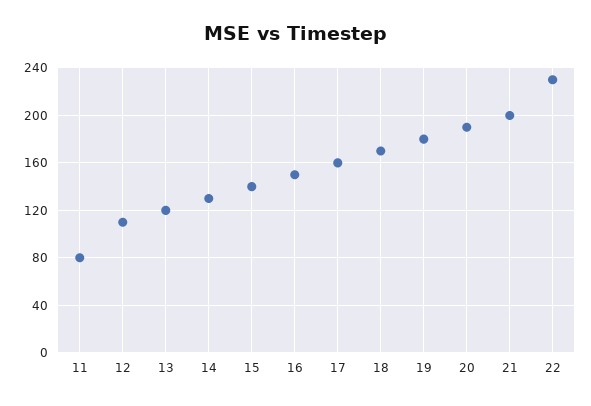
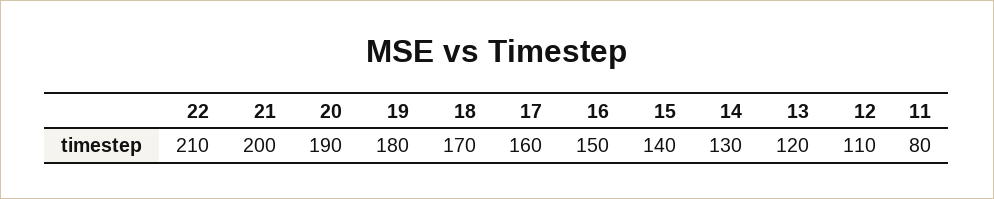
22: 230 -> 210

